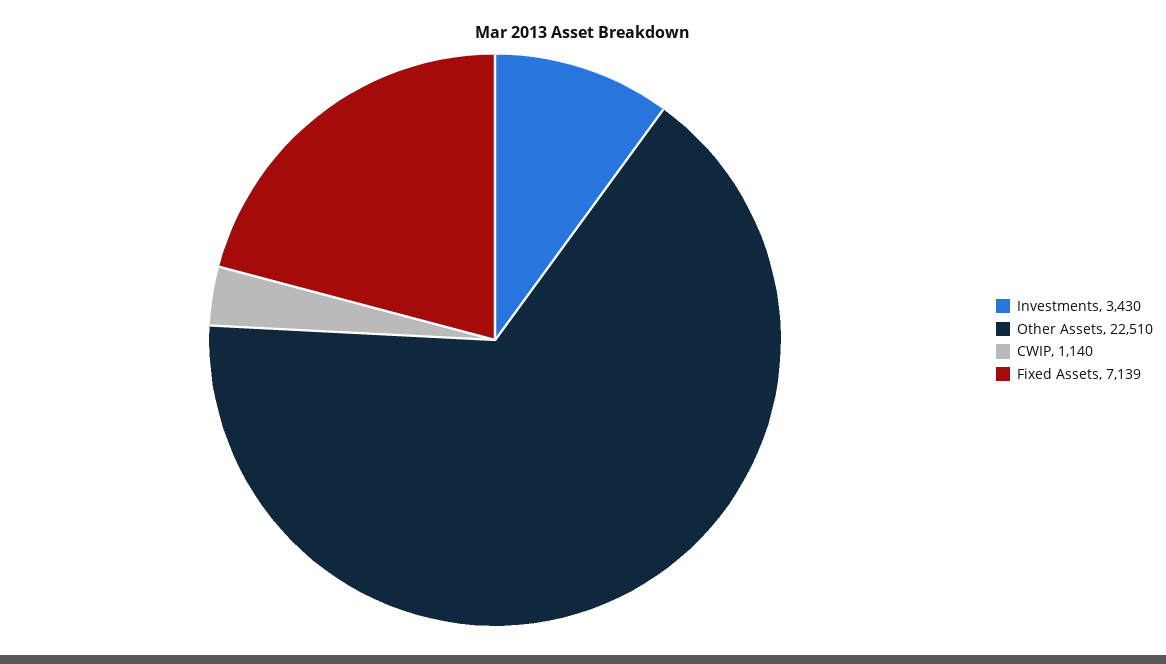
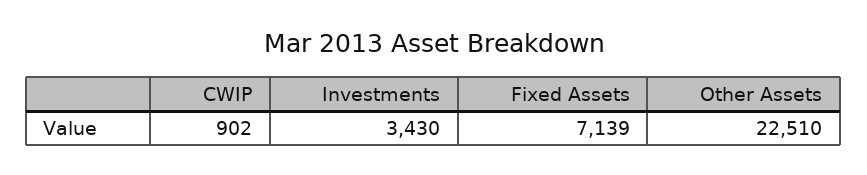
CWIP: 1140 -> 902

